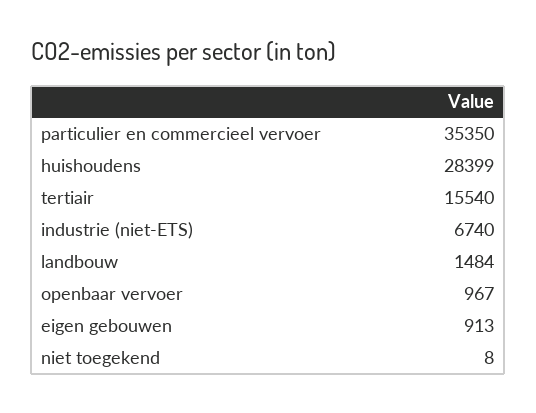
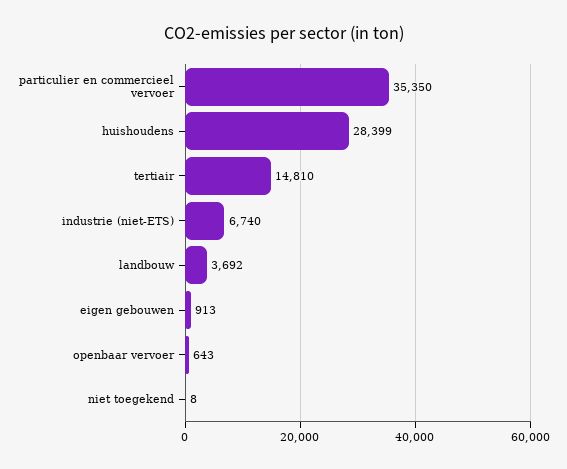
tertiair: 15540 -> 14810
landbouw: 1484 -> 3692
openbaar vervoer: 967 -> 643

